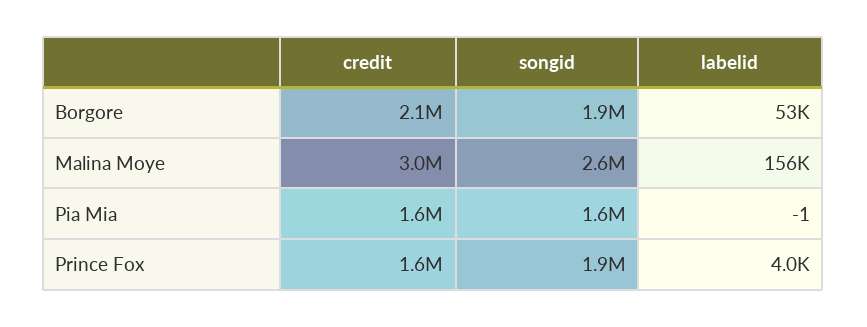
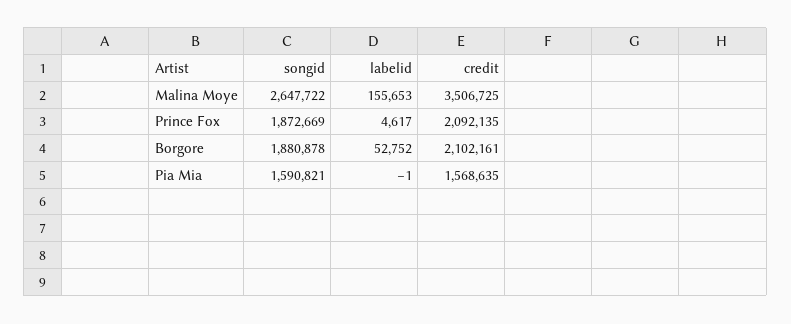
credit, Malina Moye: 3000000 -> 3506725
credit, Prince Fox: 1600000 -> 2092135
labelid, Prince Fox: 4000 -> 4617

